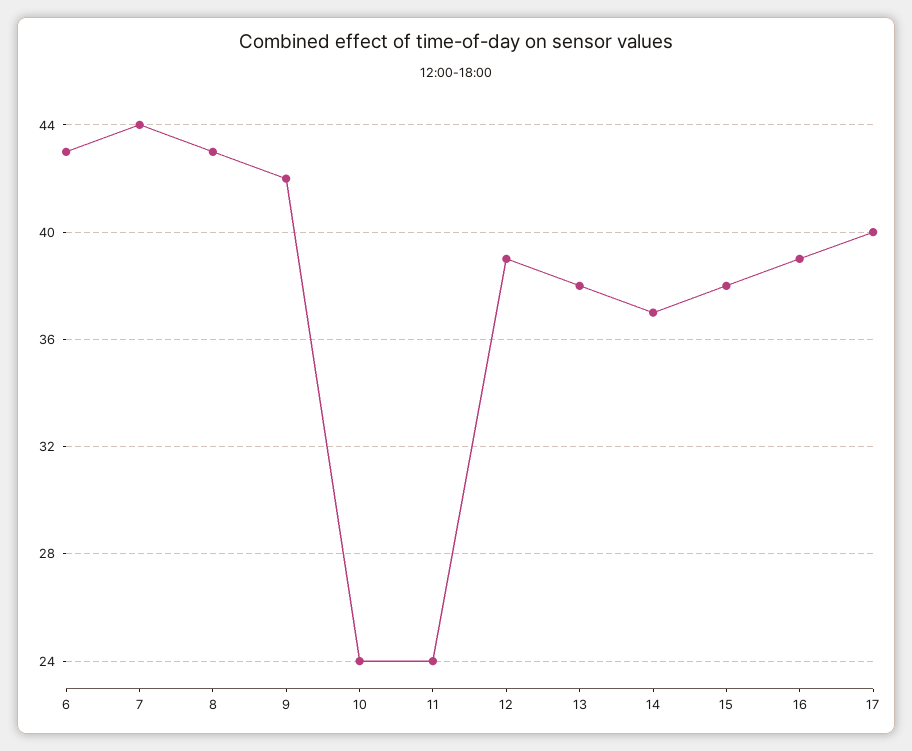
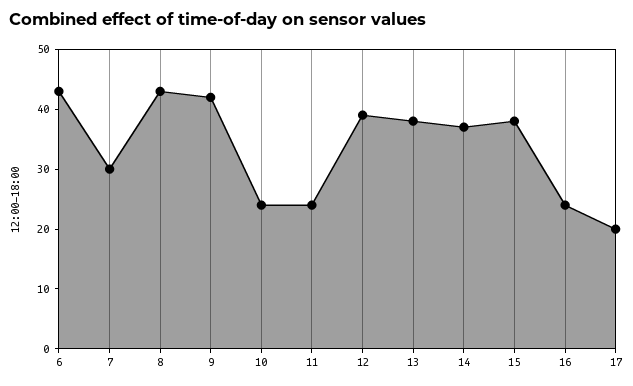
7: 44 -> 30
16: 39 -> 25
17: 40 -> 20

